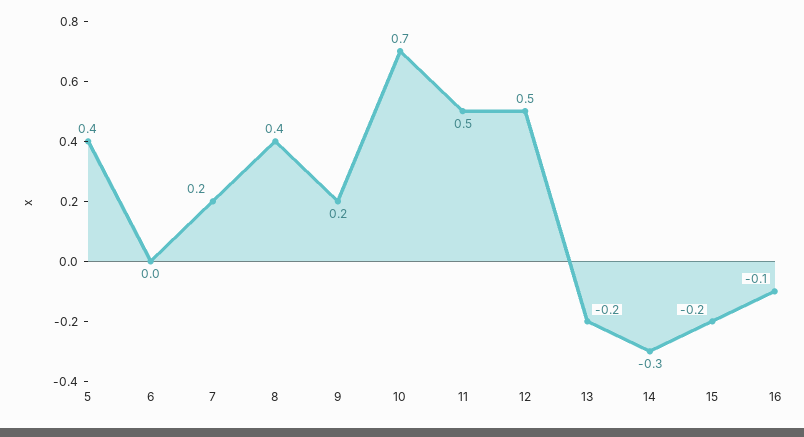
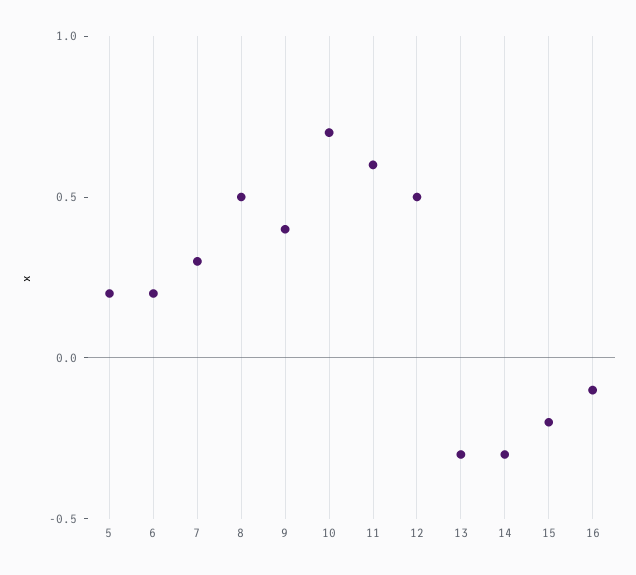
5: 0.4 -> 0.2
6: 0 -> 0.2
7: 0.2 -> 0.3
8: 0.4 -> 0.5
9: 0.2 -> 0.4
11: 0.5 -> 0.6
13: -0.2 -> -0.3

